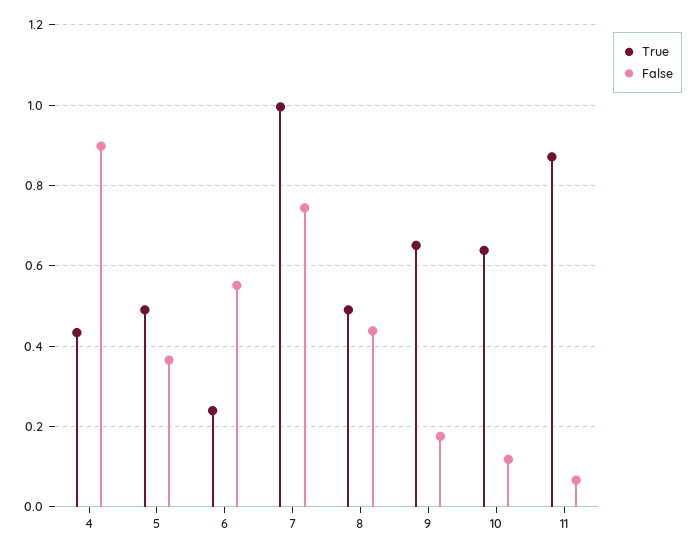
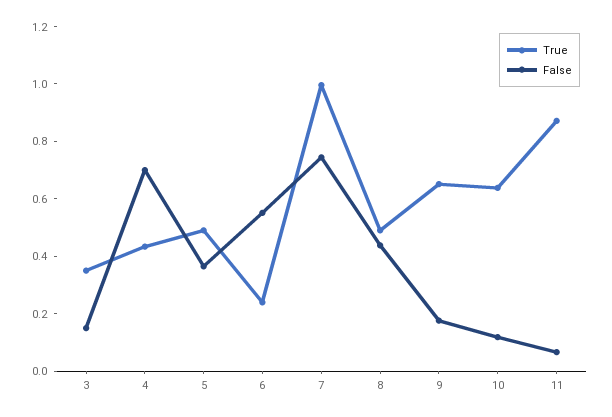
False, 4: 0.9 -> 0.7
True, 3: none -> 0.35
False, 3: none -> 0.15

